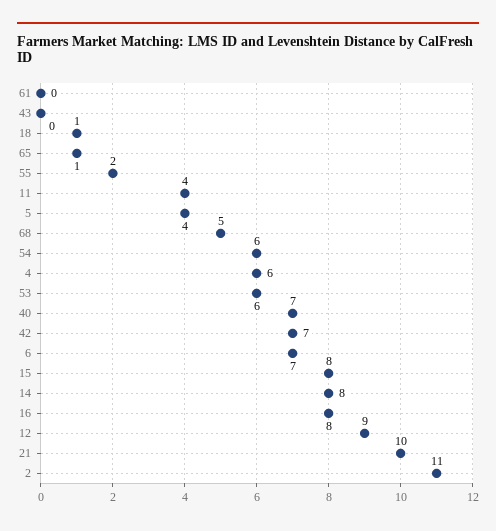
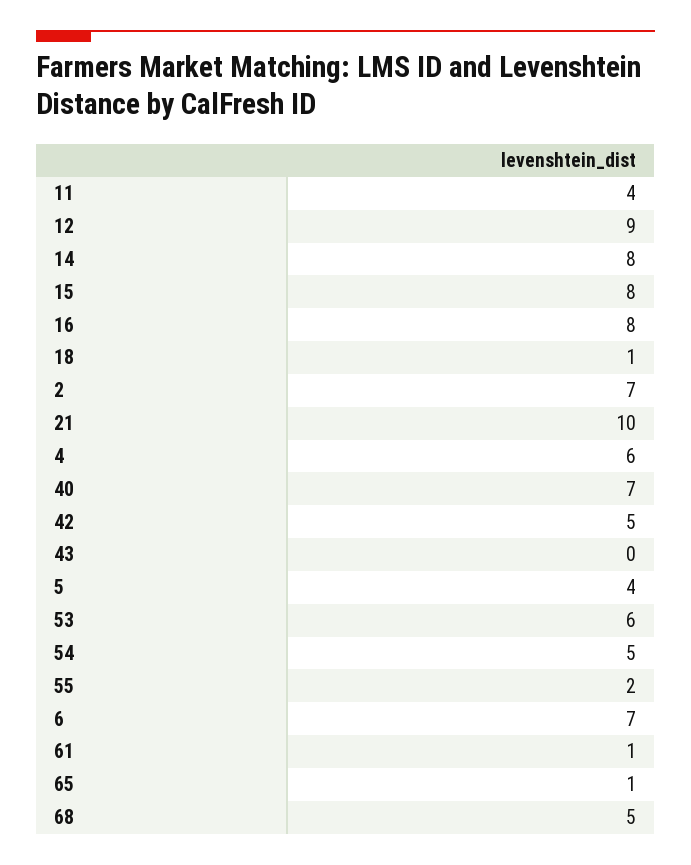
61: 0 -> 1
54: 6 -> 5
42: 7 -> 5
2: 11 -> 7

